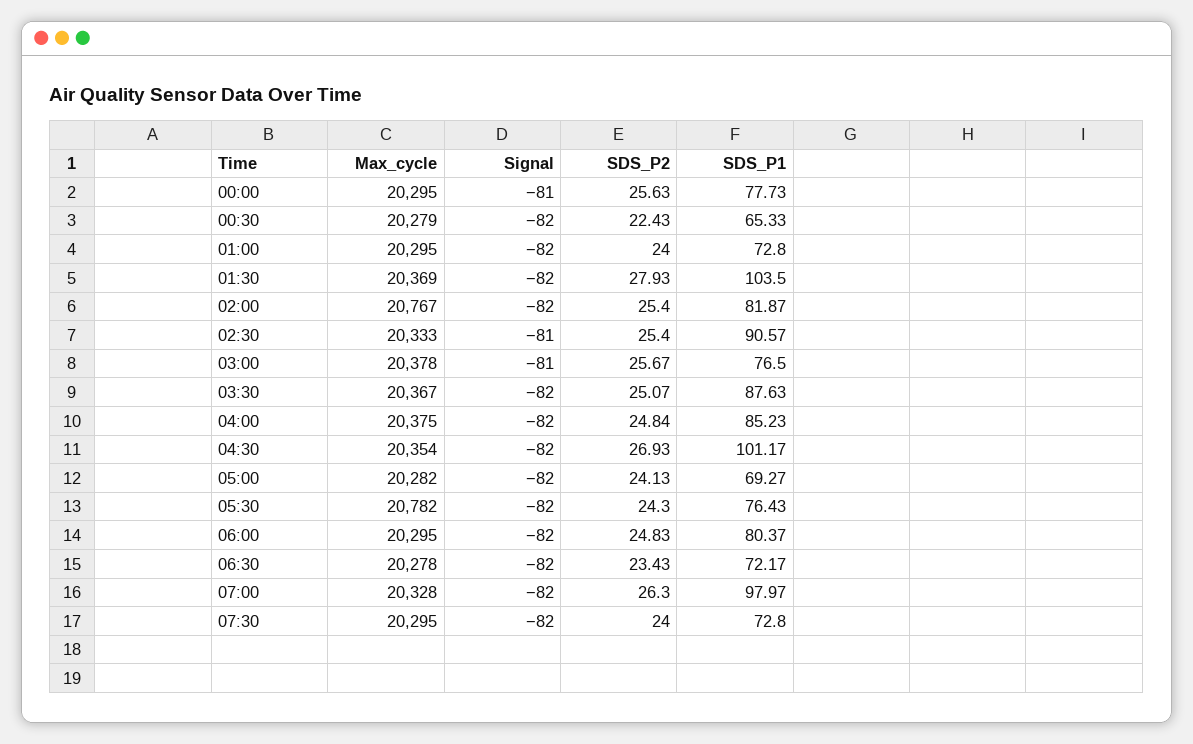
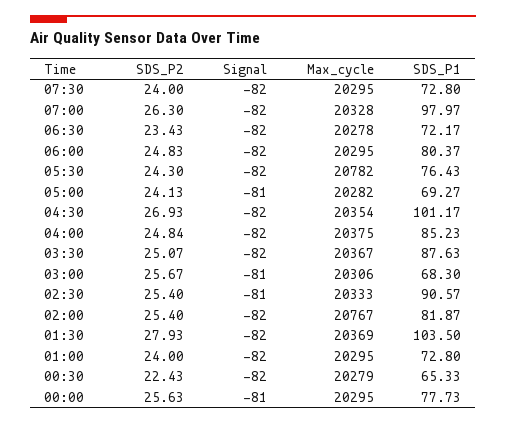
Max_cycle, 03:00: 20378 -> 20306
SDS_P1, 03:00: 76.5 -> 68.3
Signal, 05:00: -82 -> -81

